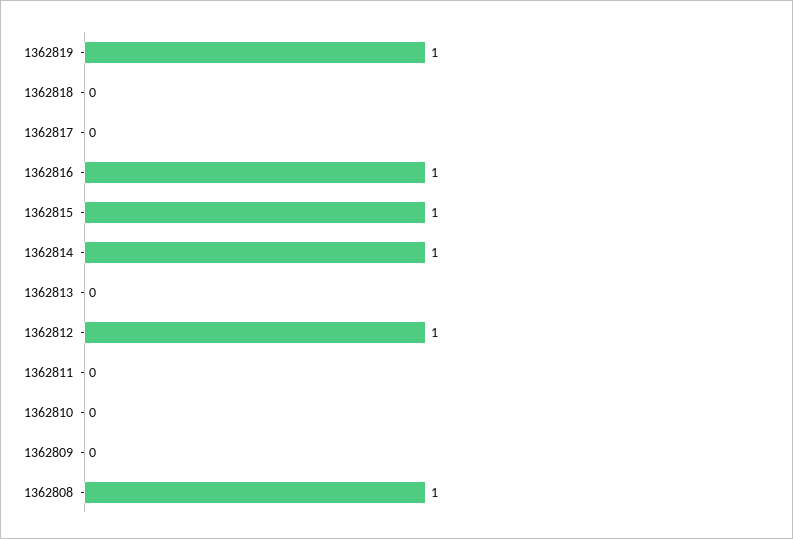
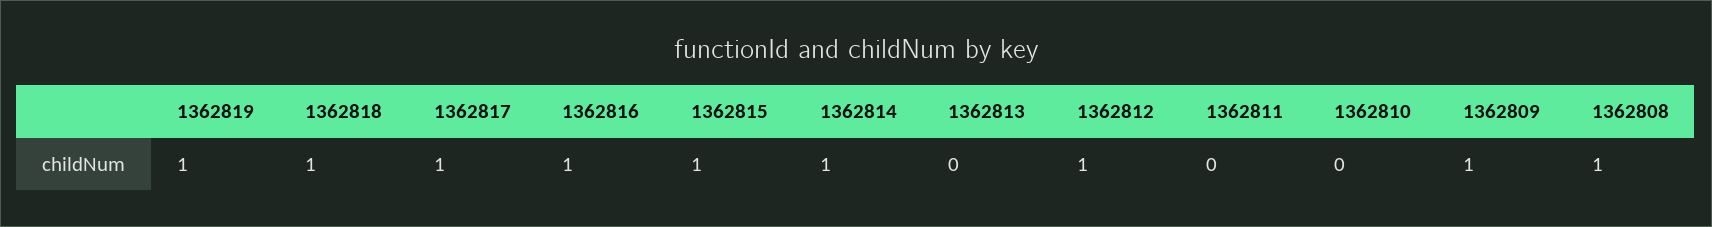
1362818: 0 -> 1
1362817: 0 -> 1
1362809: 0 -> 1

